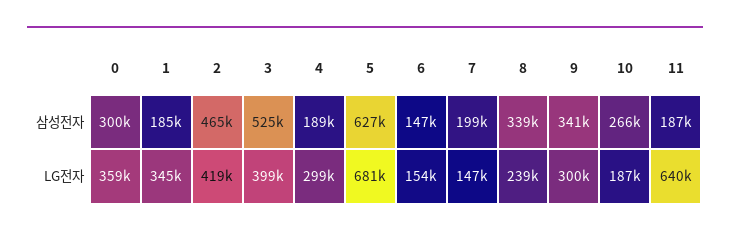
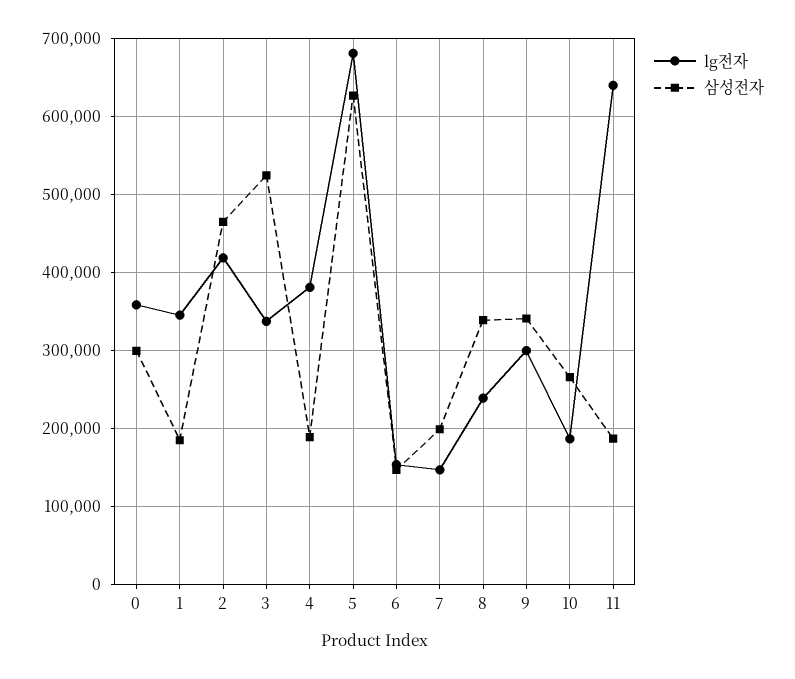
LG전자, 3: 399000 -> 340000
LG전자, 4: 299000 -> 380000

